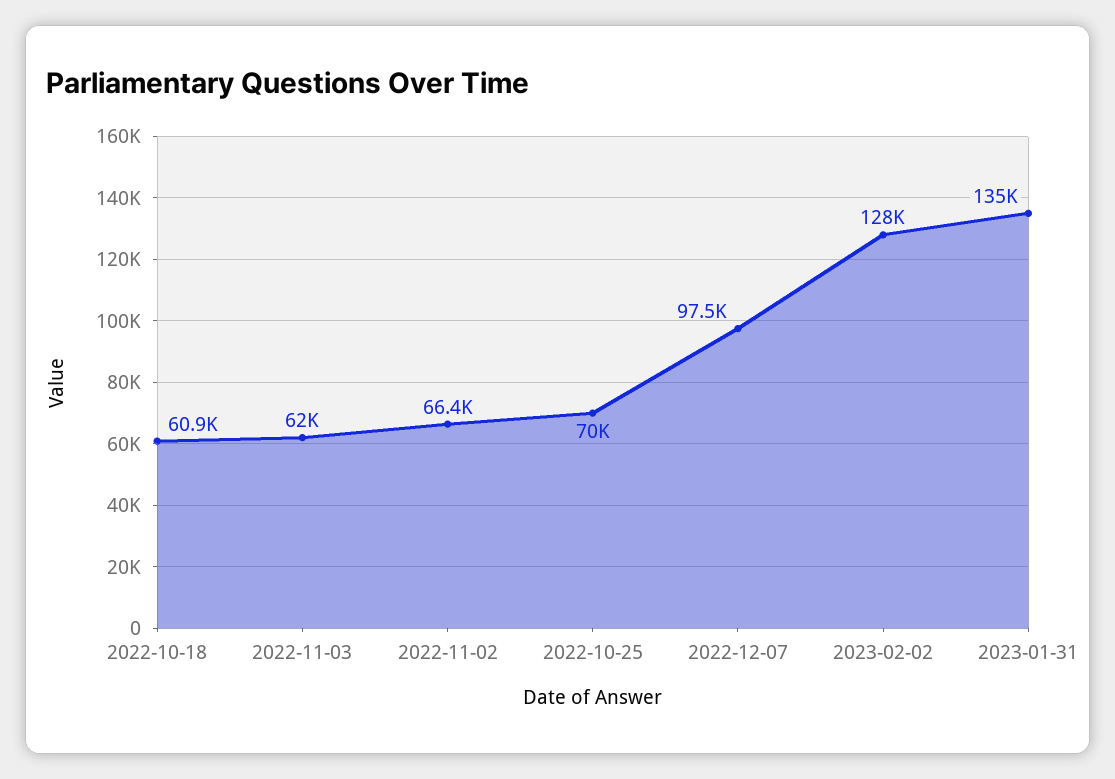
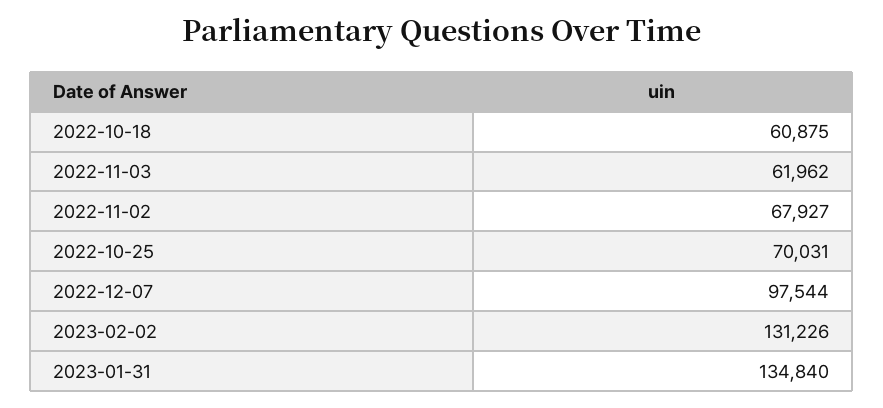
2022-11-02: 66400 -> 67927
2023-02-02: 128000 -> 131226

